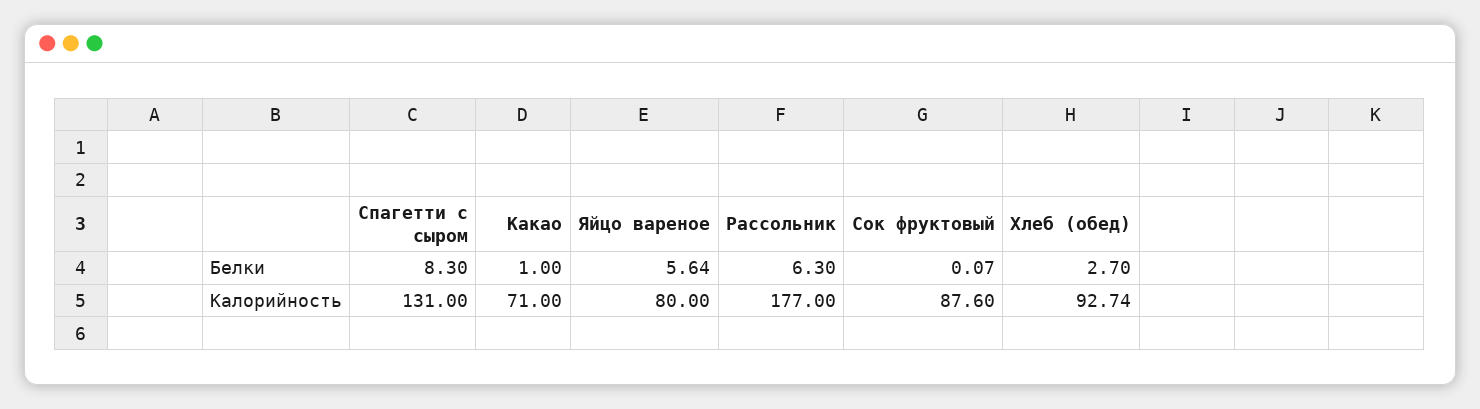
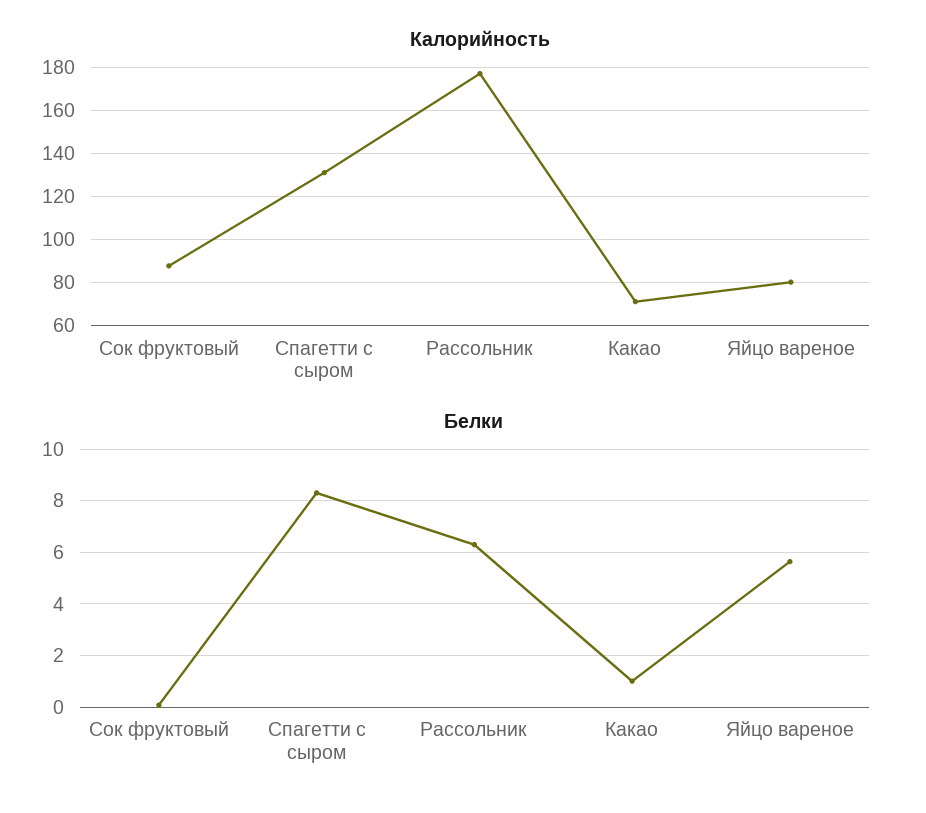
Белки, Хлеб (обед): 2.7 -> none
Калорийность, Хлеб (обед): 92.74 -> none

